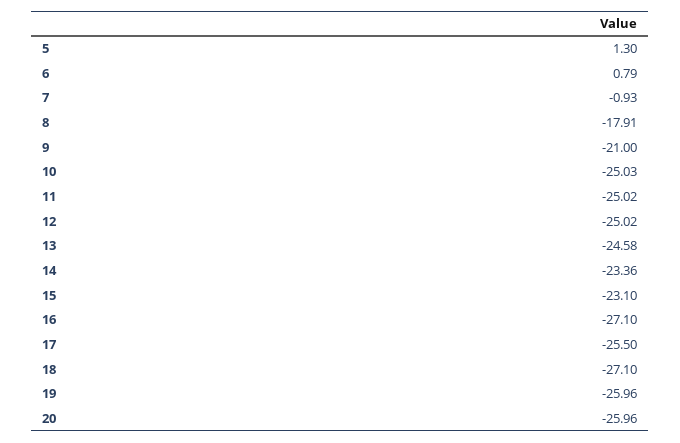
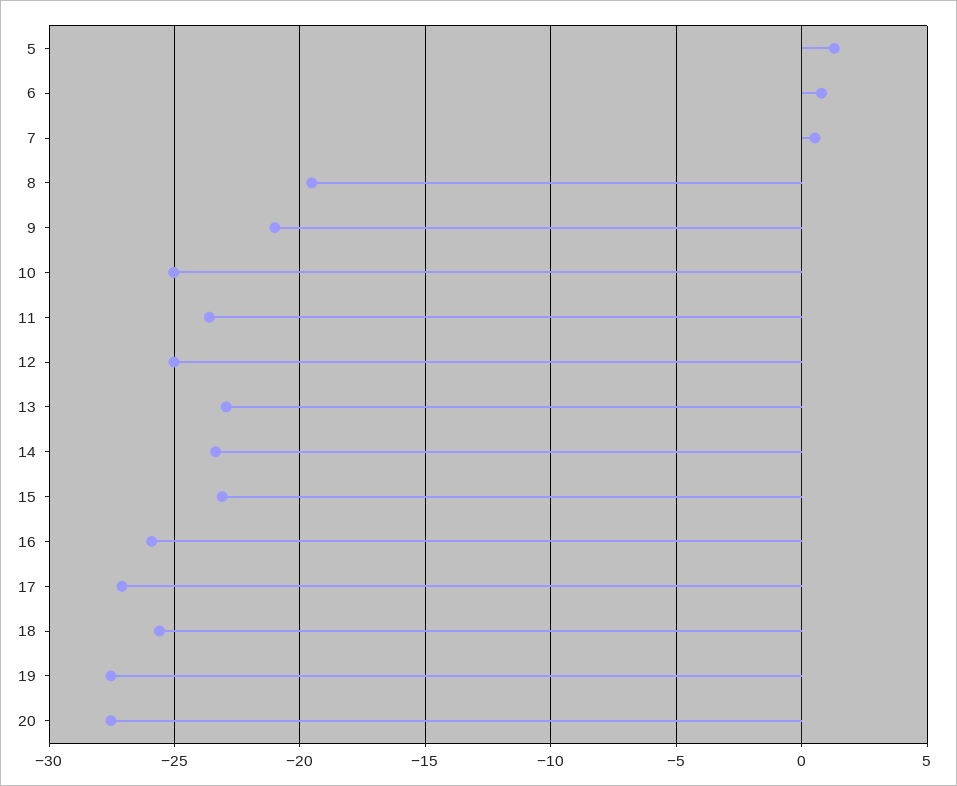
7: -0.93 -> 0.5
8: -17.91 -> -19.5
11: -25.02 -> -23.5
13: -24.58 -> -23
16: -27.1 -> -26
17: -25.5 -> -27
18: -27.1 -> -25.5
19: -25.96 -> -27.5
20: -25.96 -> -27.5

